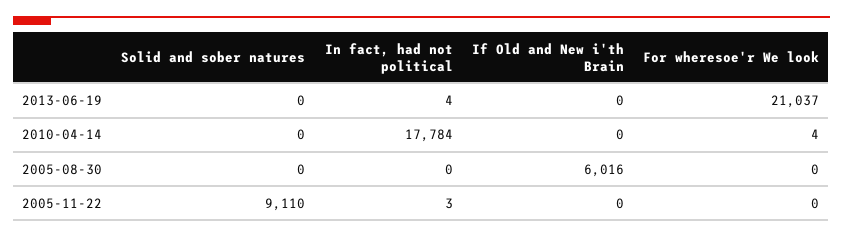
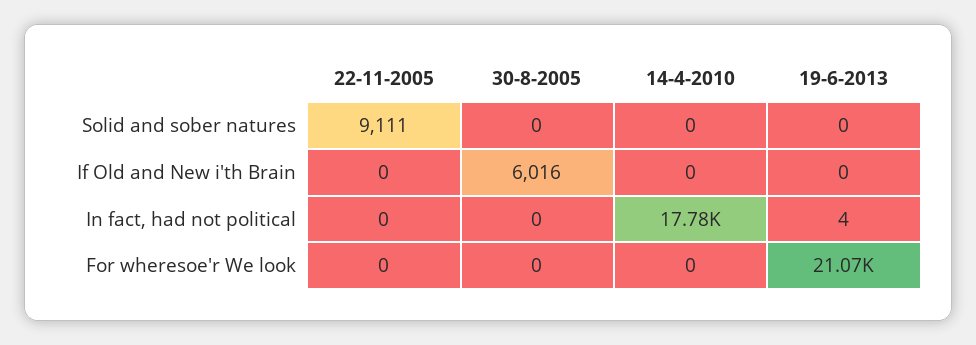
For wheresoe'r We look, 2013-06-19: 21037 -> 21070
For wheresoe'r We look, 2010-04-14: 4 -> 0
Solid and sober natures, 2005-11-22: 9110 -> 9111
In fact, had not political, 2005-11-22: 3 -> 0

